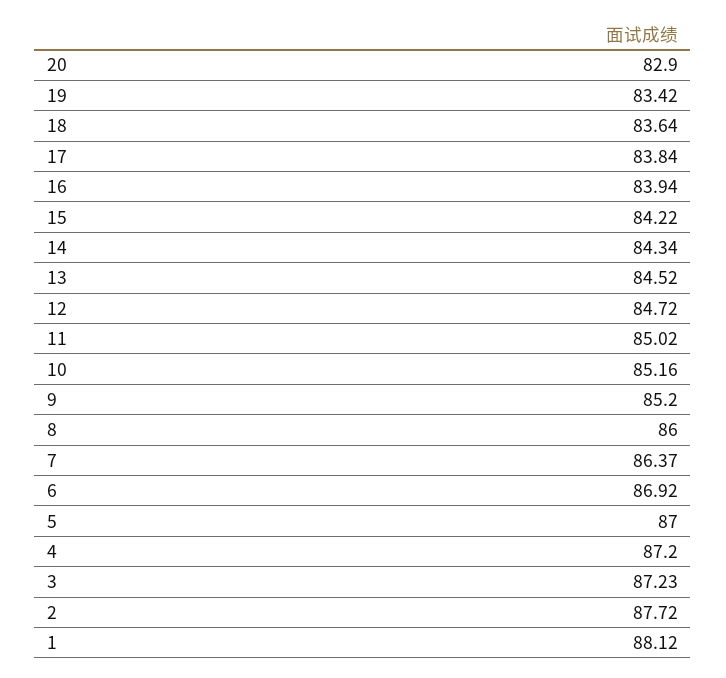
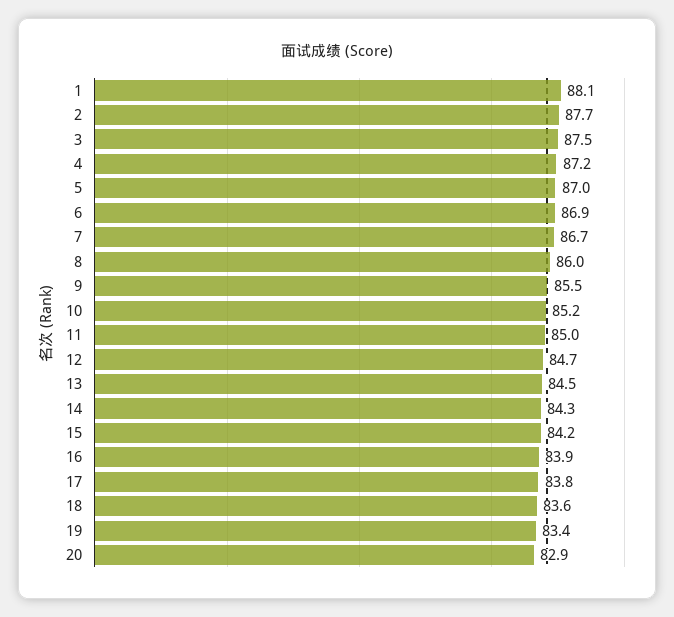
9: 85.2 -> 85.5
7: 86.37 -> 86.7
3: 87.23 -> 87.5

